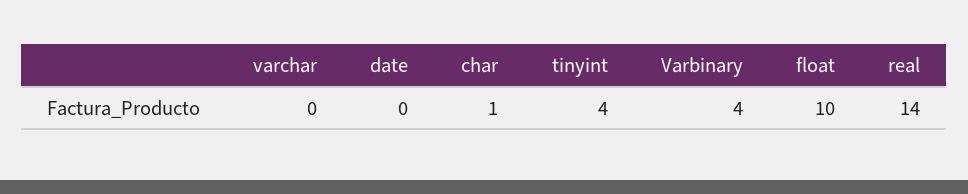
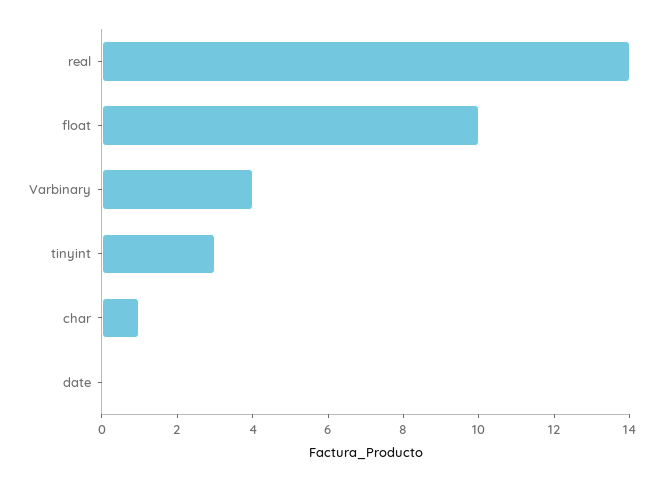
varchar: 0 -> none
tinyint: 4 -> 3

